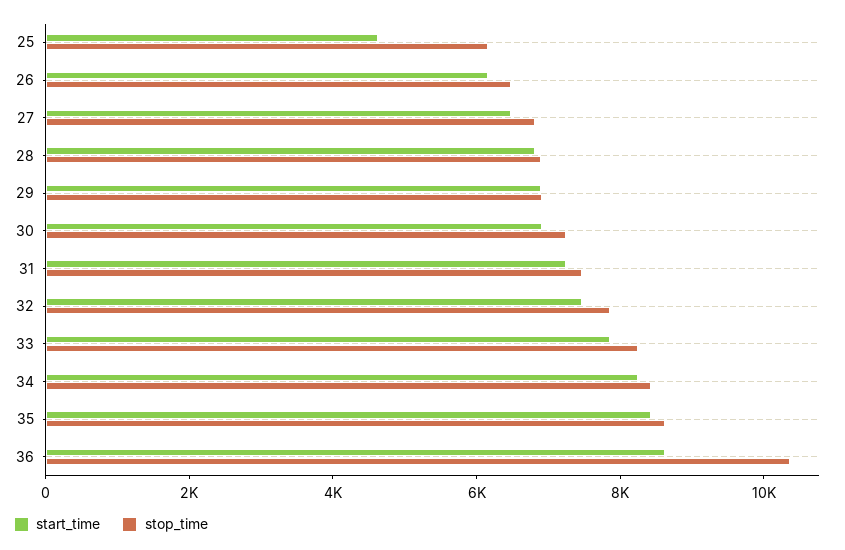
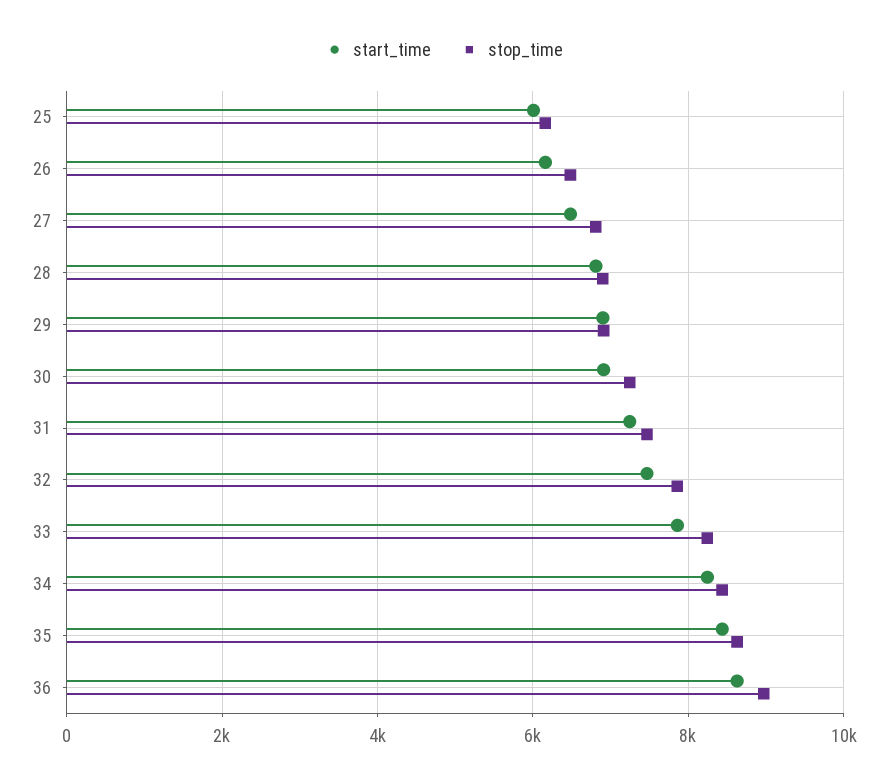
start_time, 25: 4500 -> 6000
stop_time, 36: 10500 -> 9000

